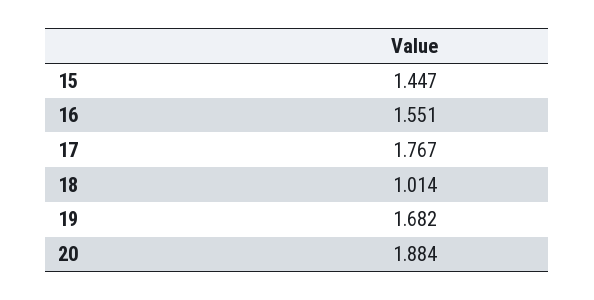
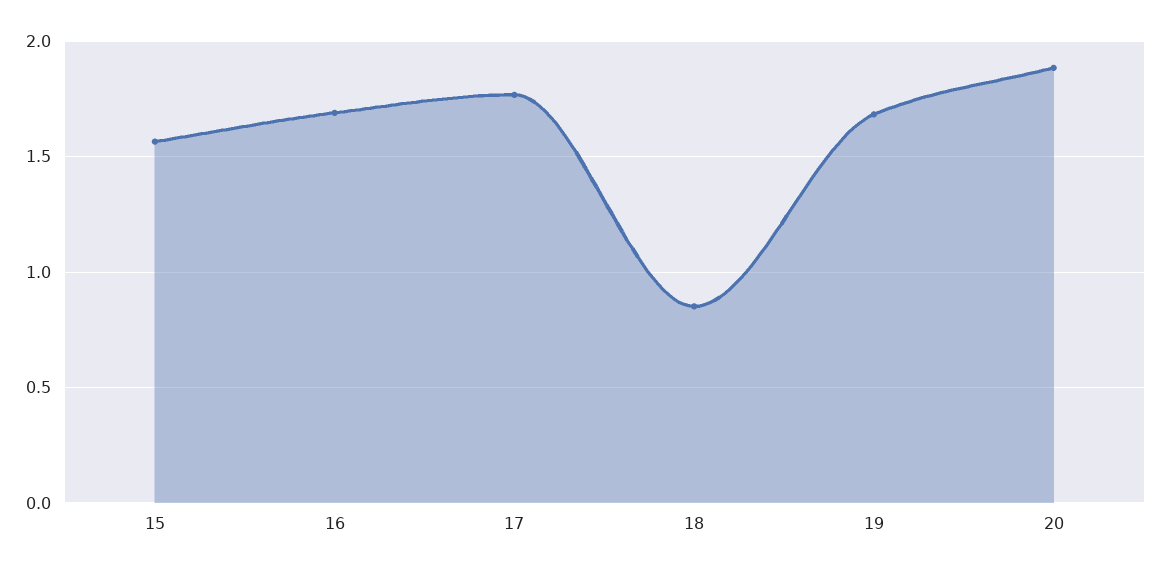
15: 1.447 -> 1.55
16: 1.551 -> 1.7
18: 1.014 -> 0.85

